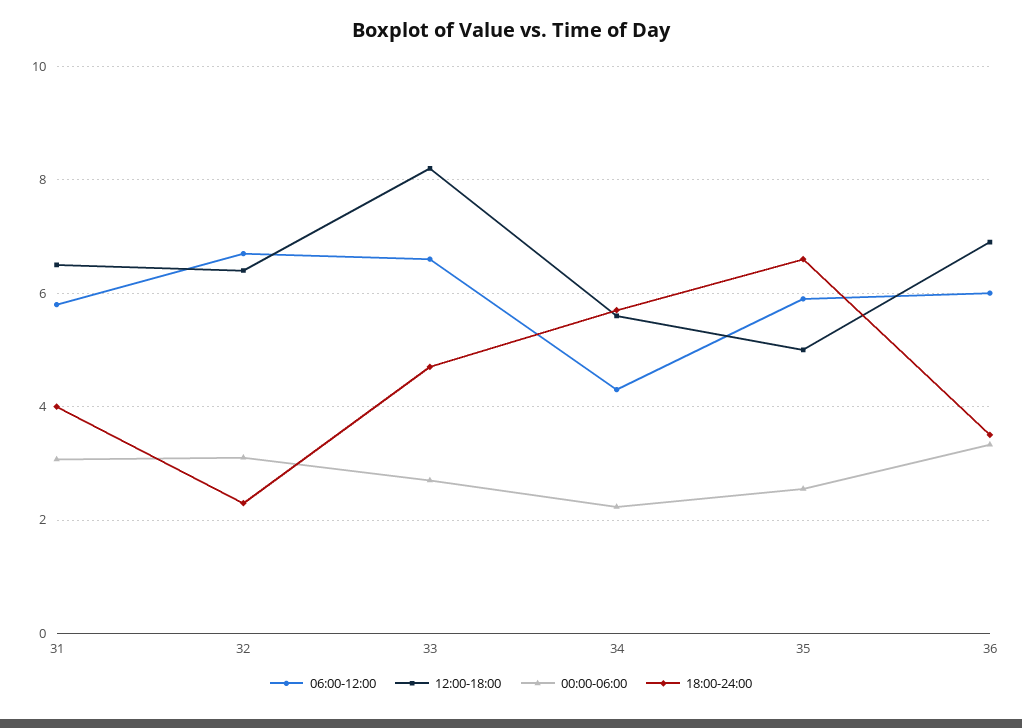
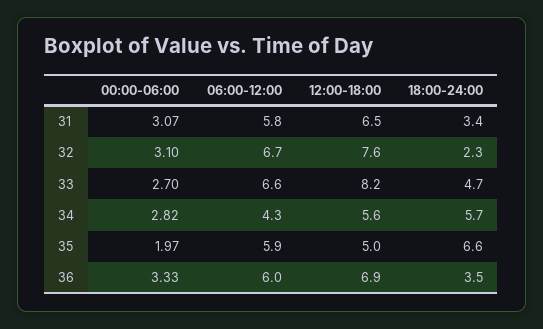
18:00-24:00, 31: 4 -> 3.4
12:00-18:00, 32: 6.4 -> 7.6
00:00-06:00, 34: 2.2 -> 2.82
00:00-06:00, 35: 2.6 -> 1.97

